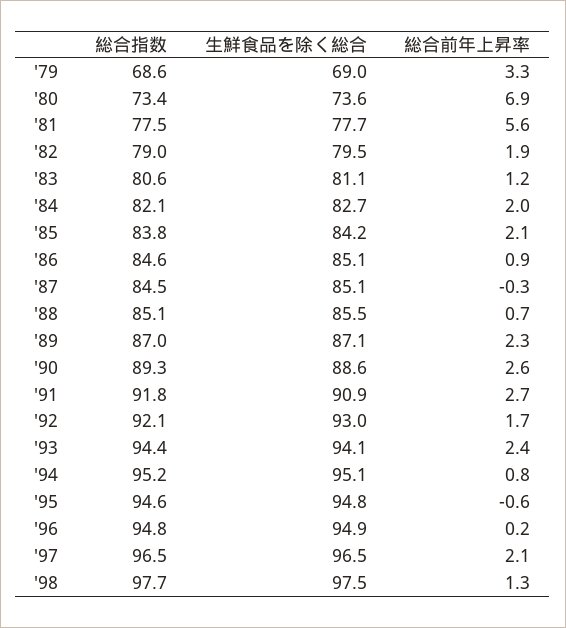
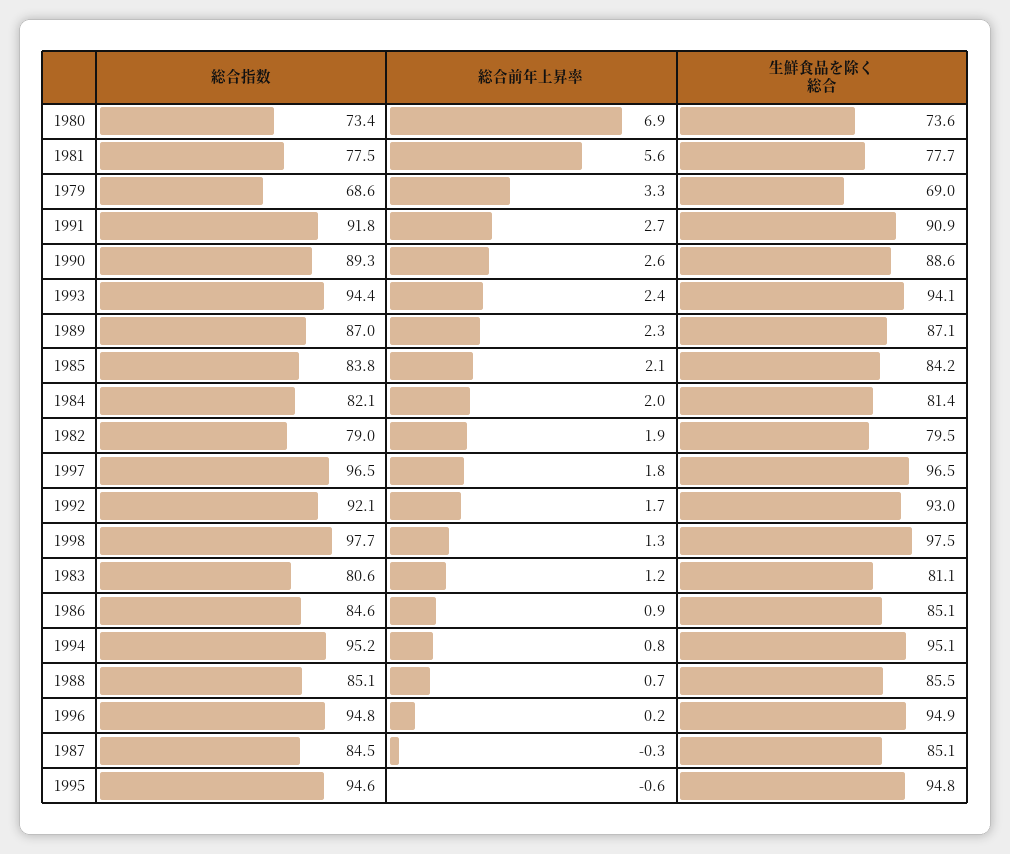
生鮮食品を除く総合, '84: 82.7 -> 81.4
総合前年上昇率, '97: 2.1 -> 1.8

